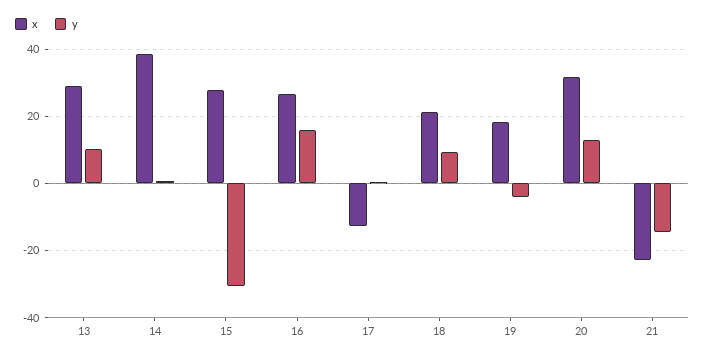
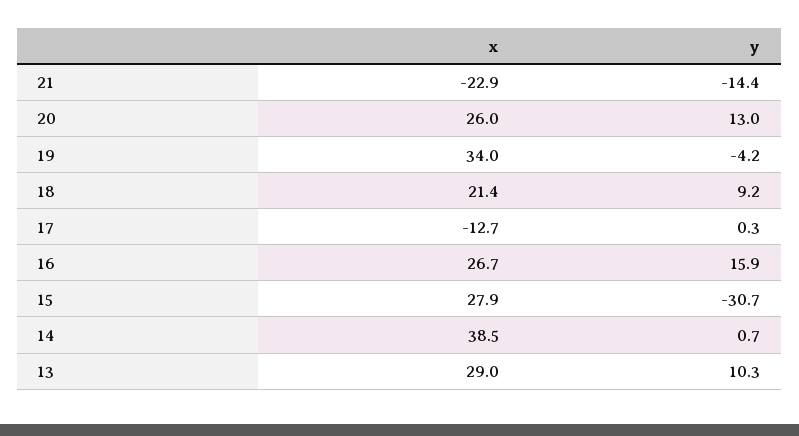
x, 19: 18 -> 34
x, 20: 32 -> 26

